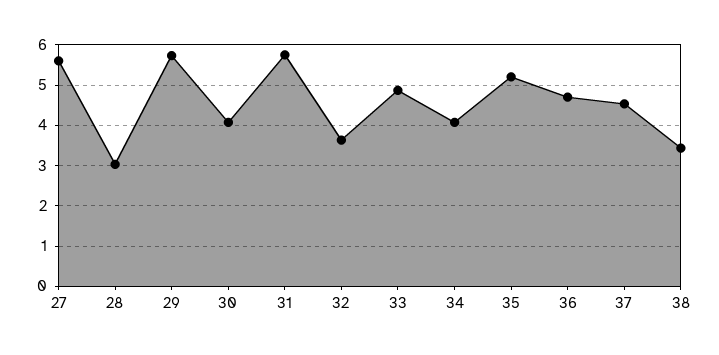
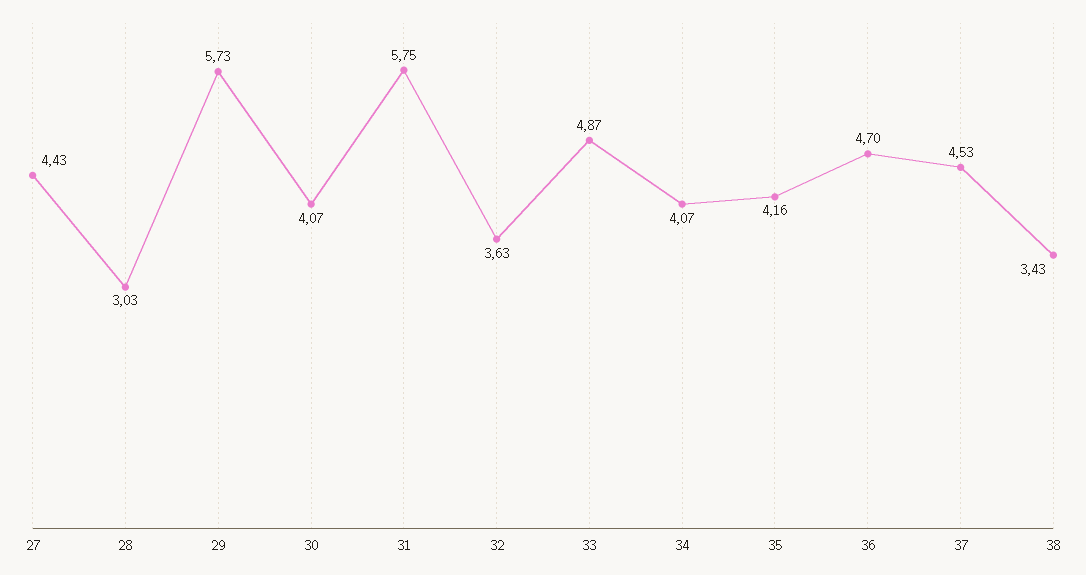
27: 5.6 -> 4.43
35: 5.2 -> 4.16

